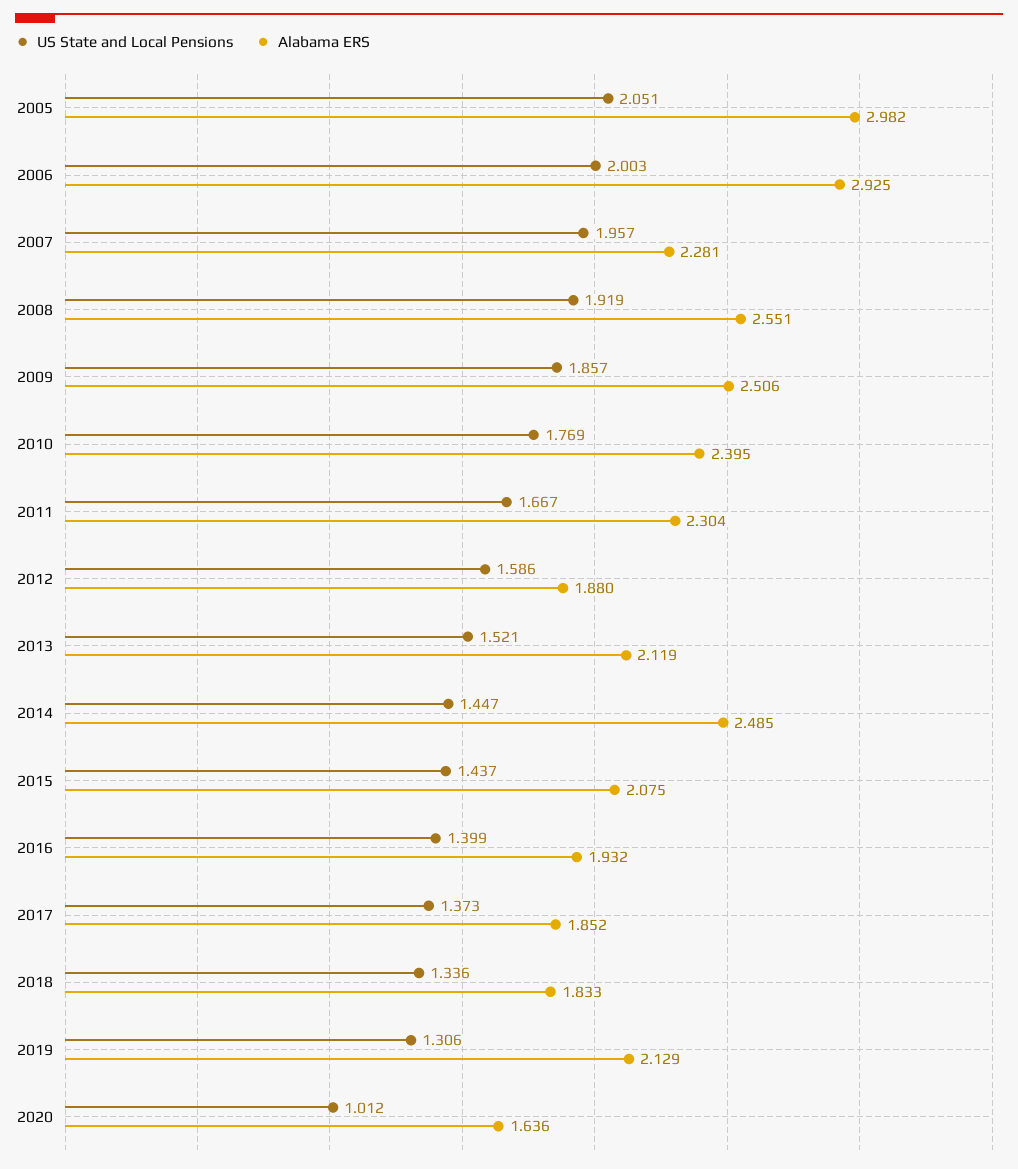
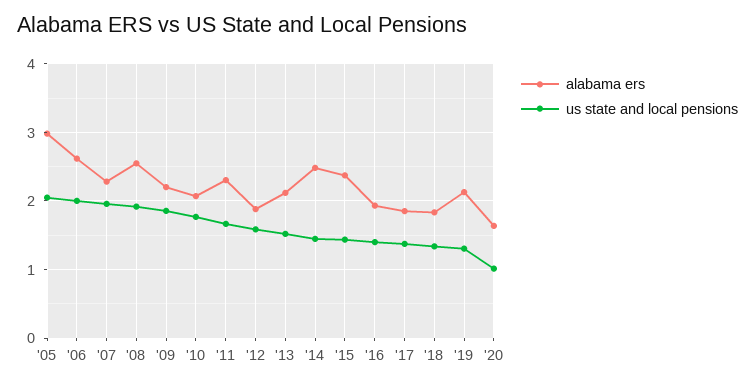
Alabama ERS, 2006: 2.925 -> 2.6
Alabama ERS, 2009: 2.506 -> 2.2
Alabama ERS, 2010: 2.395 -> 2.1
Alabama ERS, 2015: 2.075 -> 2.4

